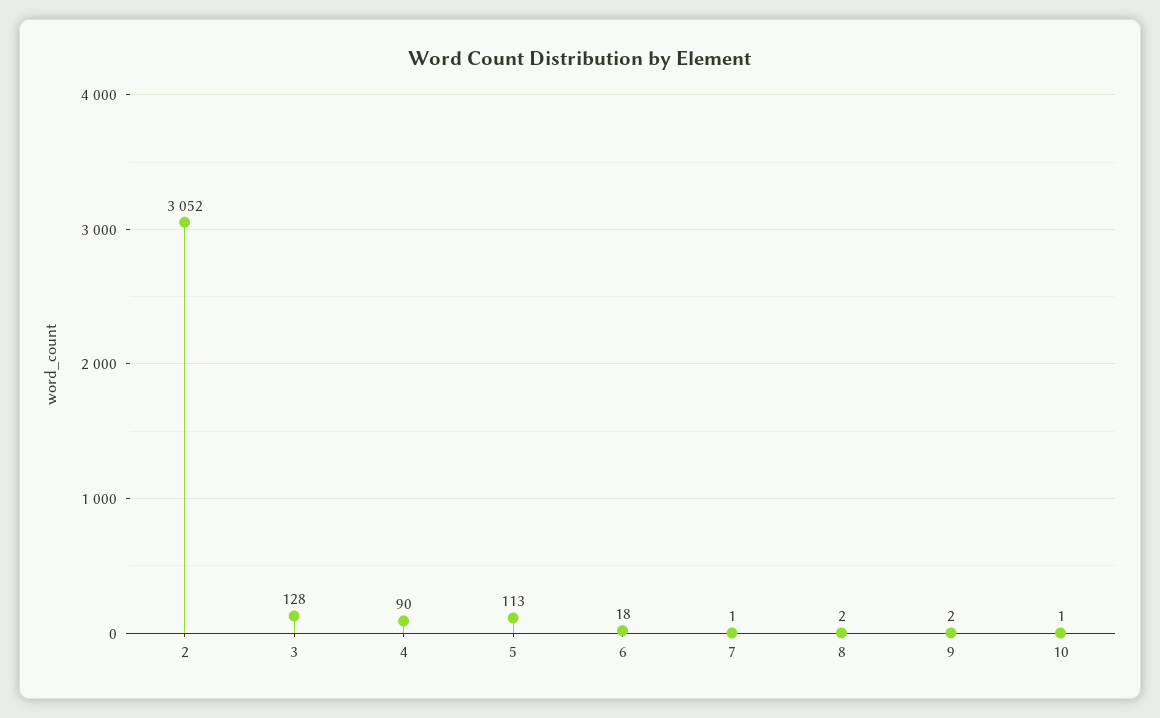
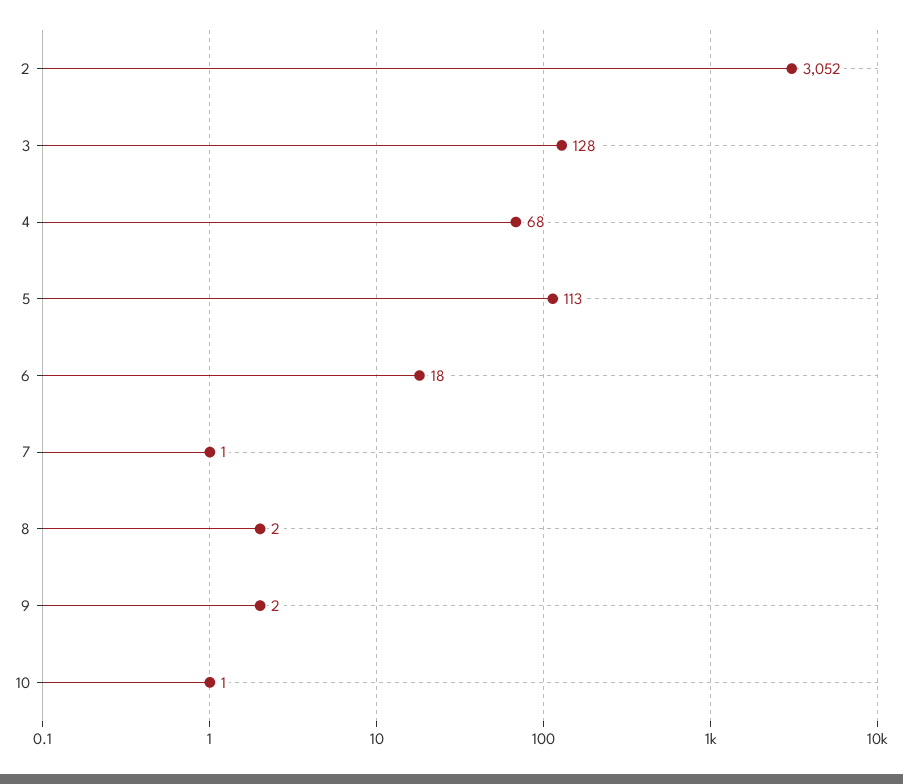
4: 90 -> 68

